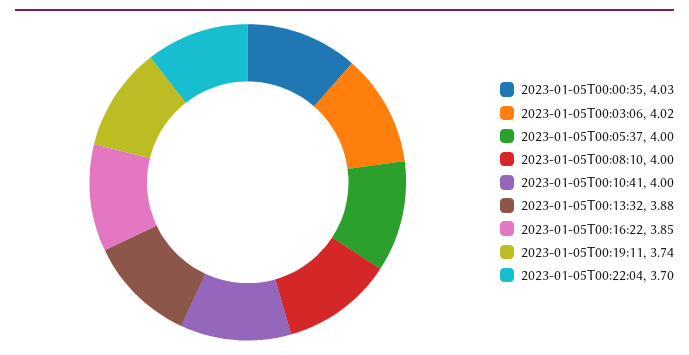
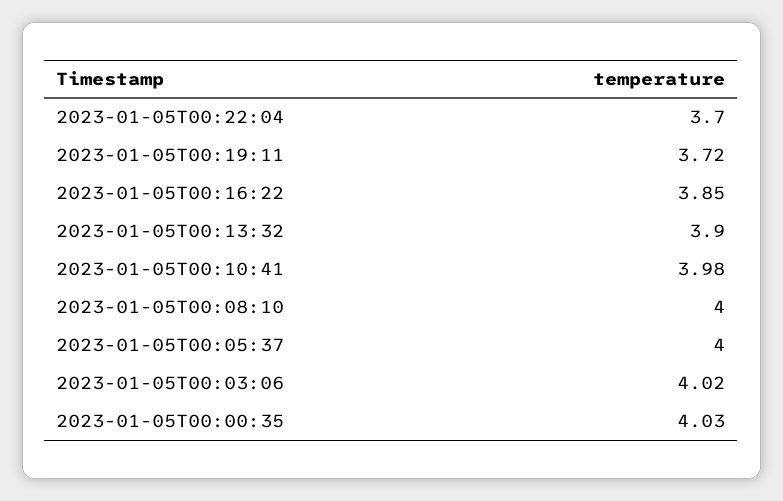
2023-01-05T00:10:41: 4 -> 3.98
2023-01-05T00:13:32: 3.88 -> 3.9
2023-01-05T00:19:11: 3.74 -> 3.72

